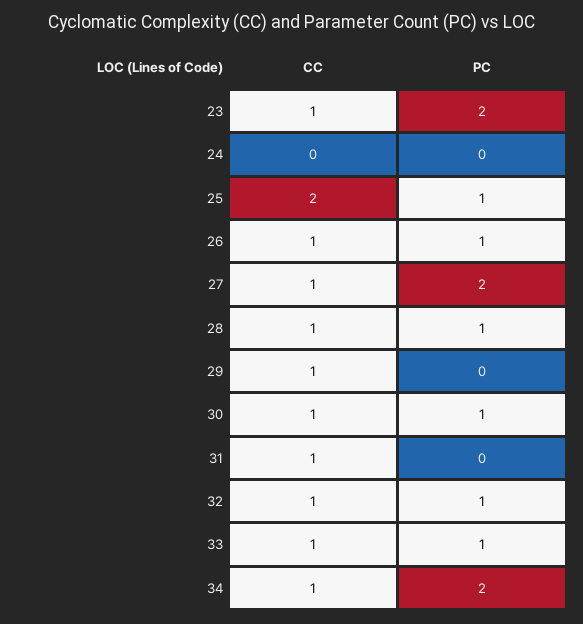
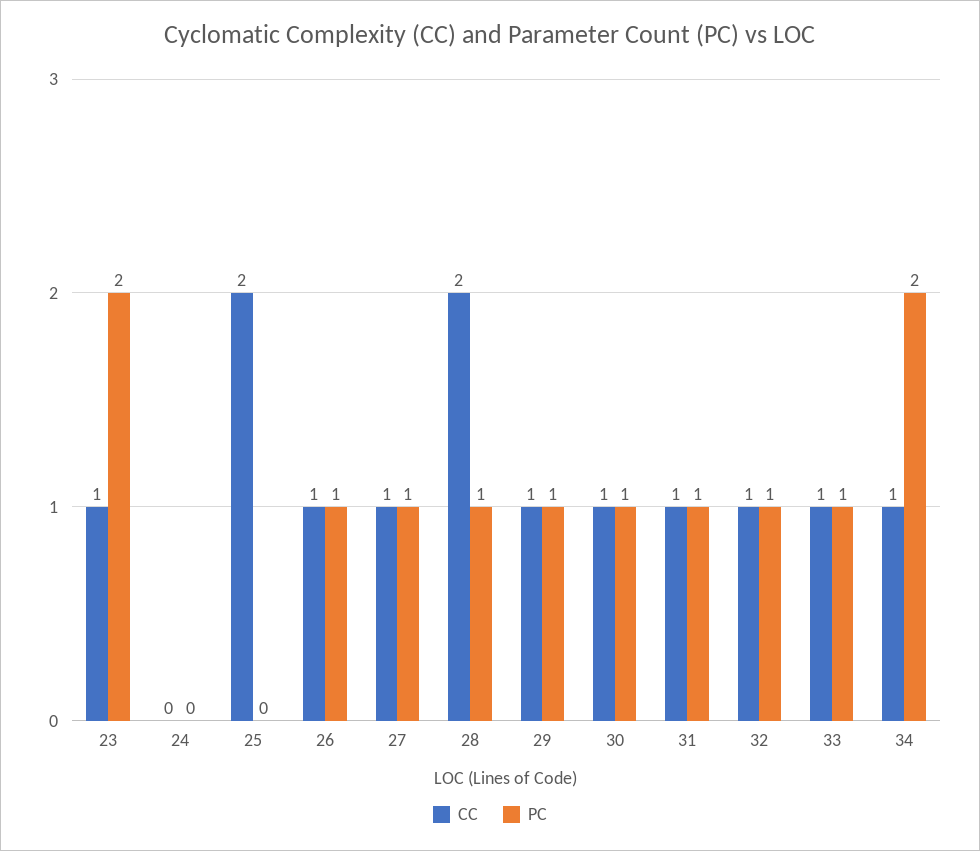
PC, 25: 1 -> 0
PC, 27: 2 -> 1
CC, 28: 1 -> 2
PC, 29: 0 -> 1
PC, 31: 0 -> 1

